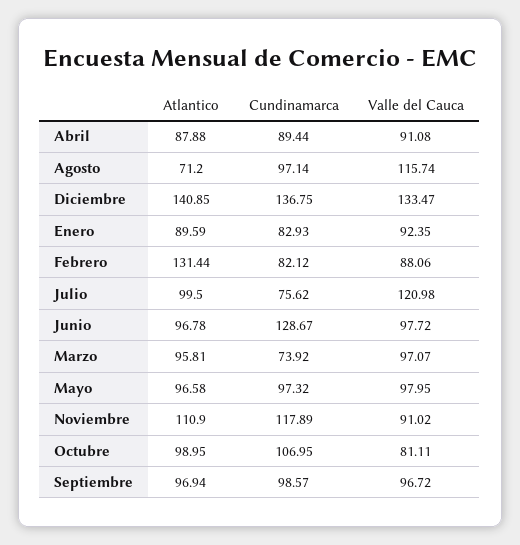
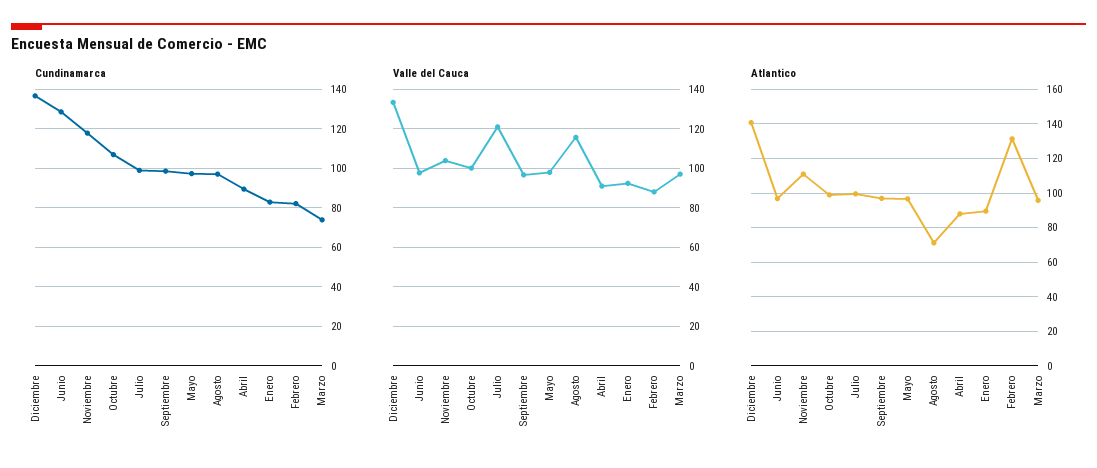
Cundinamarca, Julio: 75.62 -> 100
Valle del Cauca, Noviembre: 91.02 -> 105
Valle del Cauca, Octubre: 81.11 -> 100

